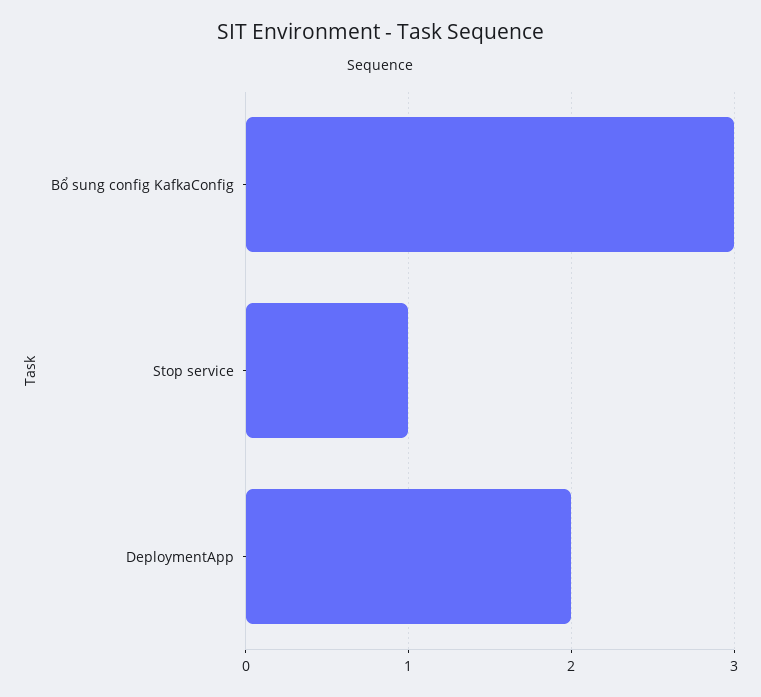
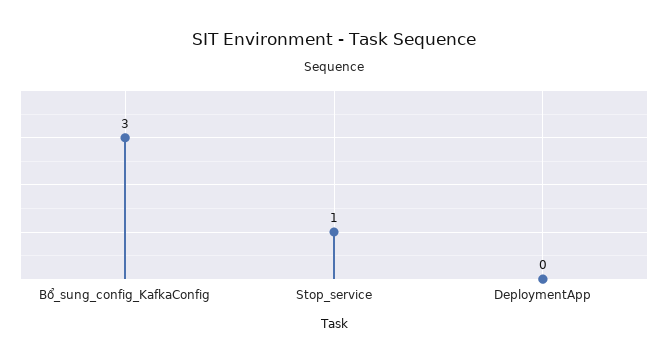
DeploymentApp: 2 -> 0

